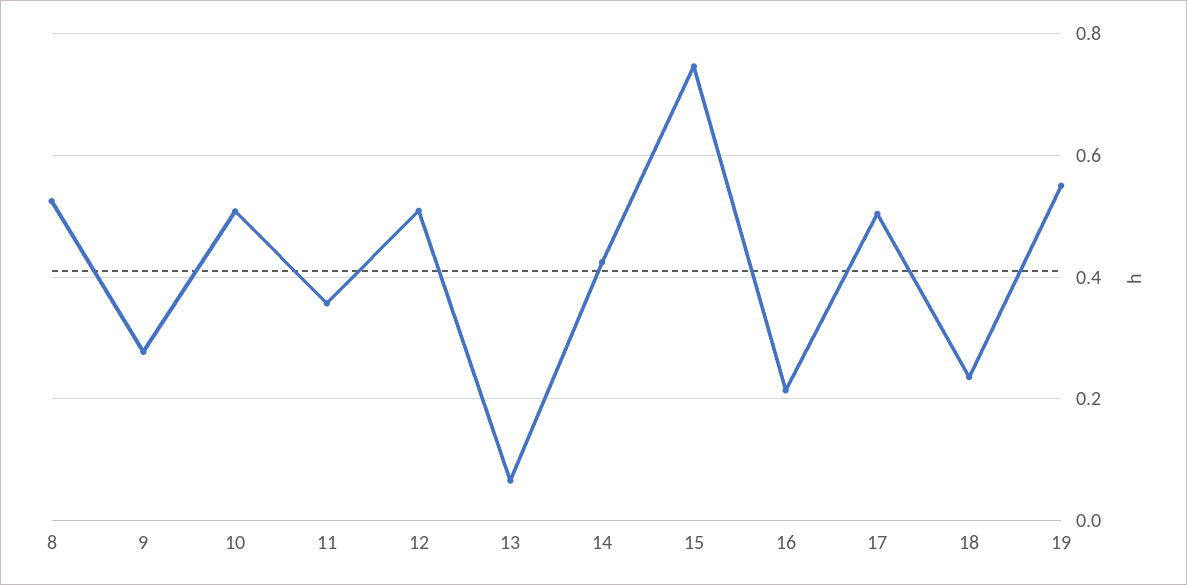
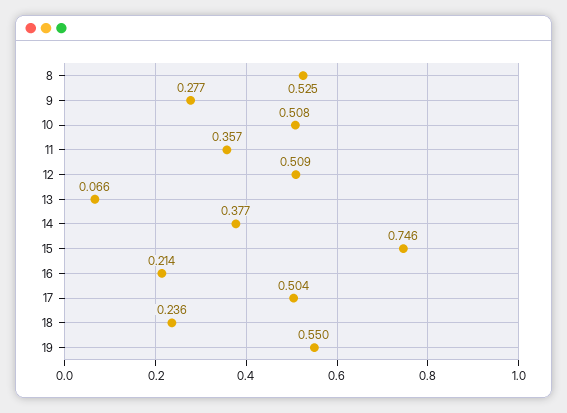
14: 0.42 -> 0.377

